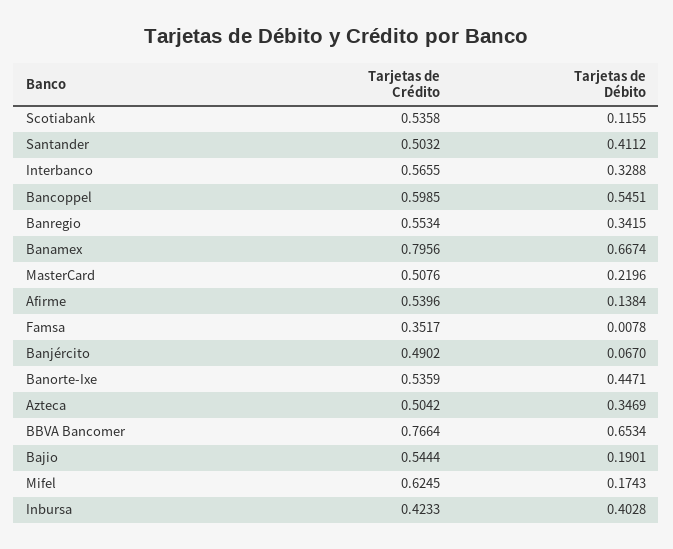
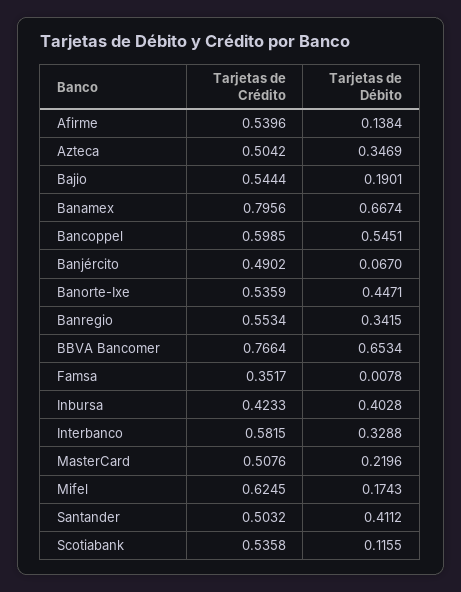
Tarjetas de Crédito, Interbanco: 0.5655 -> 0.5815

